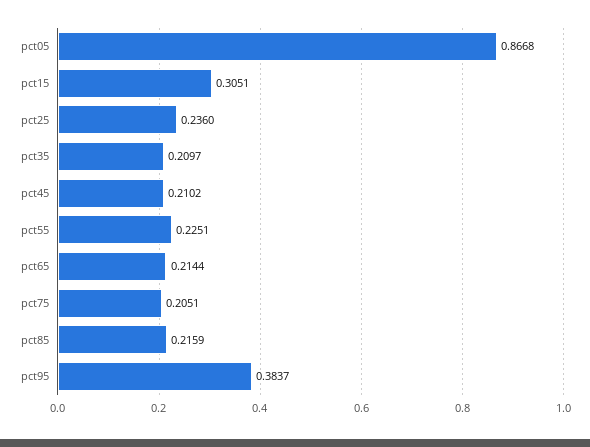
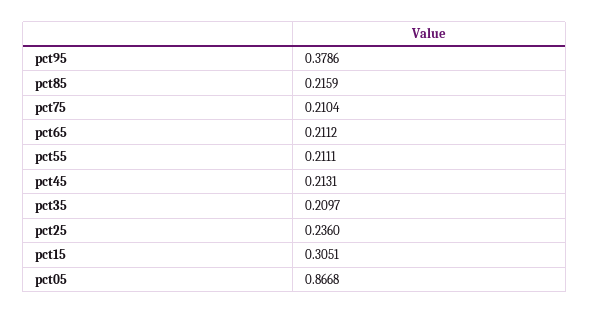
pct45: 0.2102 -> 0.2131
pct55: 0.2251 -> 0.2111
pct65: 0.2144 -> 0.2112
pct75: 0.2051 -> 0.2104
pct95: 0.3837 -> 0.3786

